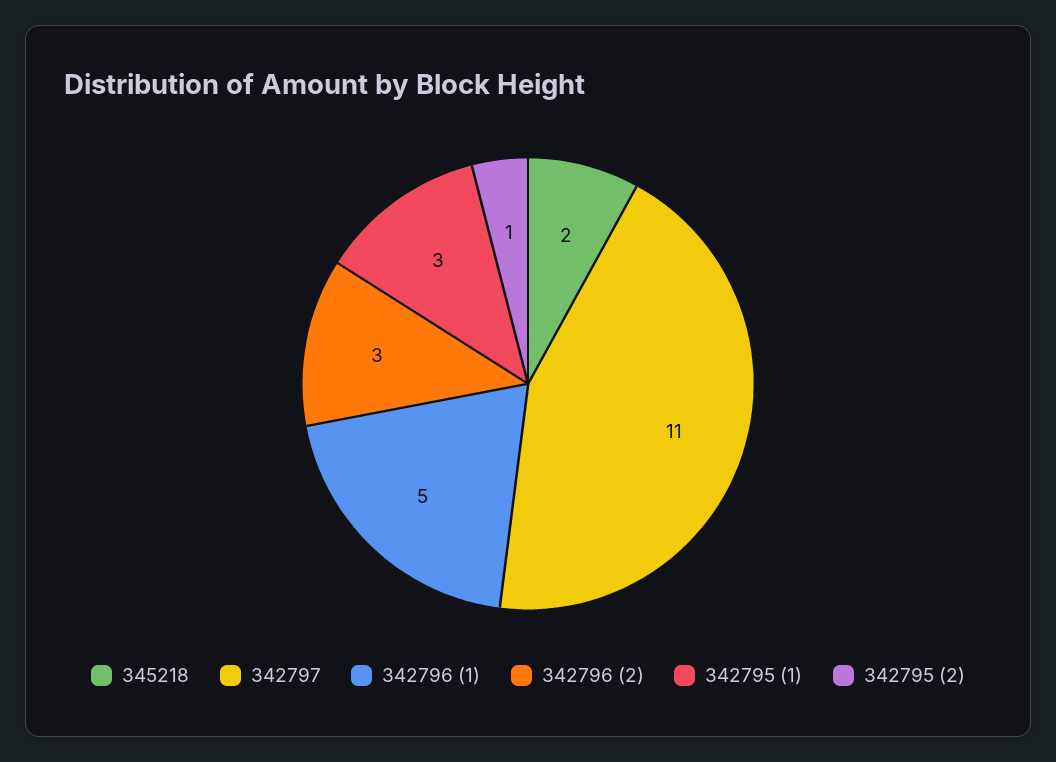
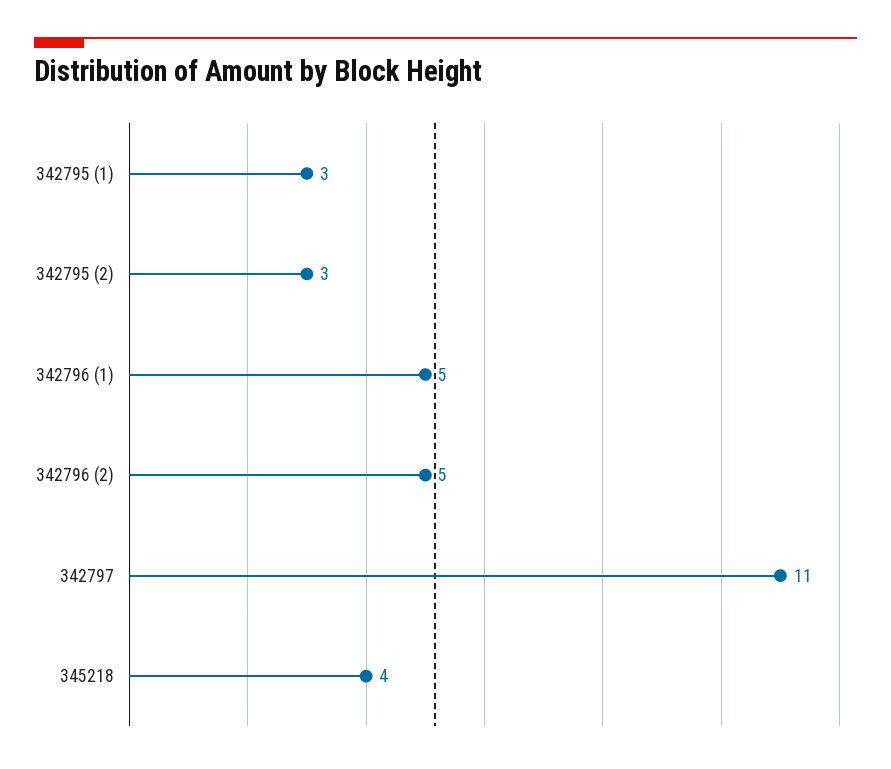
345218: 2 -> 4
342796 (2): 3 -> 5
342795 (2): 1 -> 3

